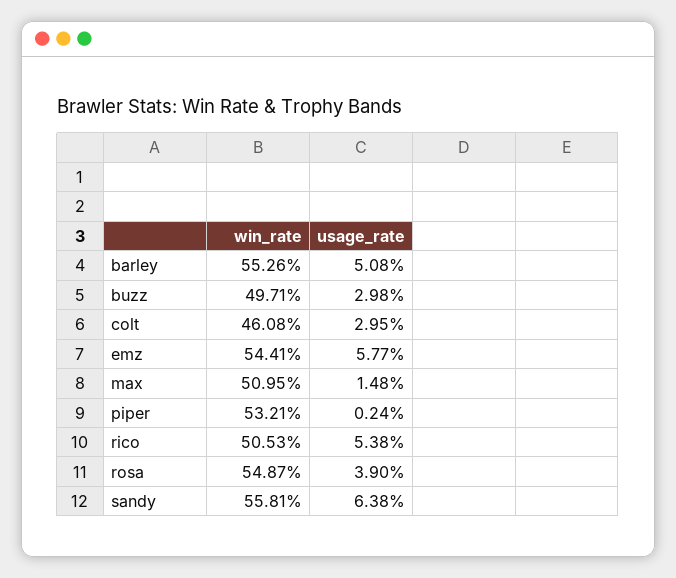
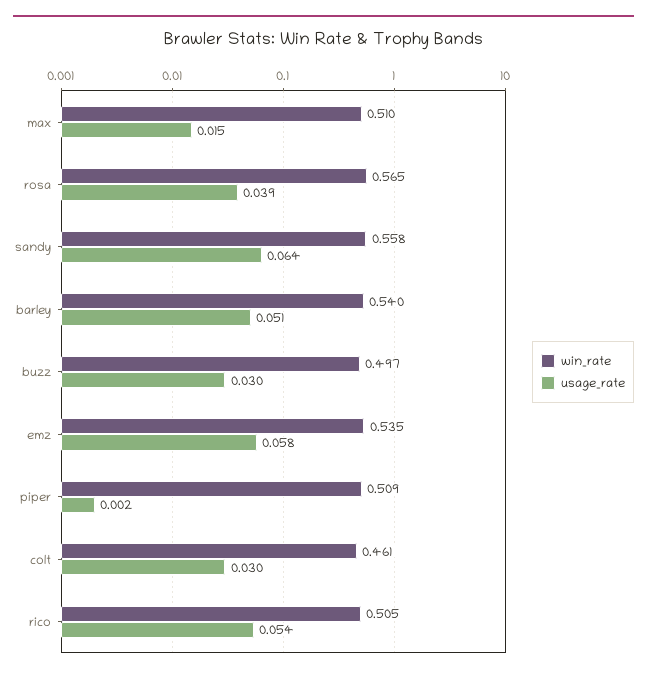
win_rate, barley: 0.5526 -> 0.54
win_rate, emz: 0.5441 -> 0.535
win_rate, piper: 0.5321 -> 0.509
win_rate, rosa: 0.5487 -> 0.565

